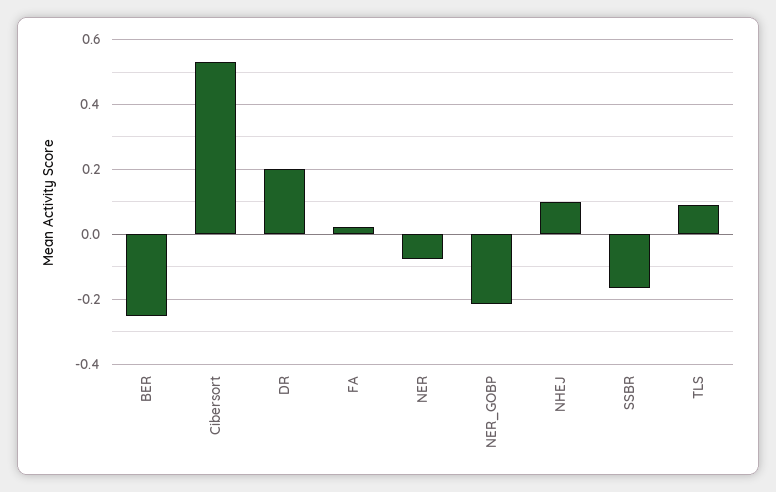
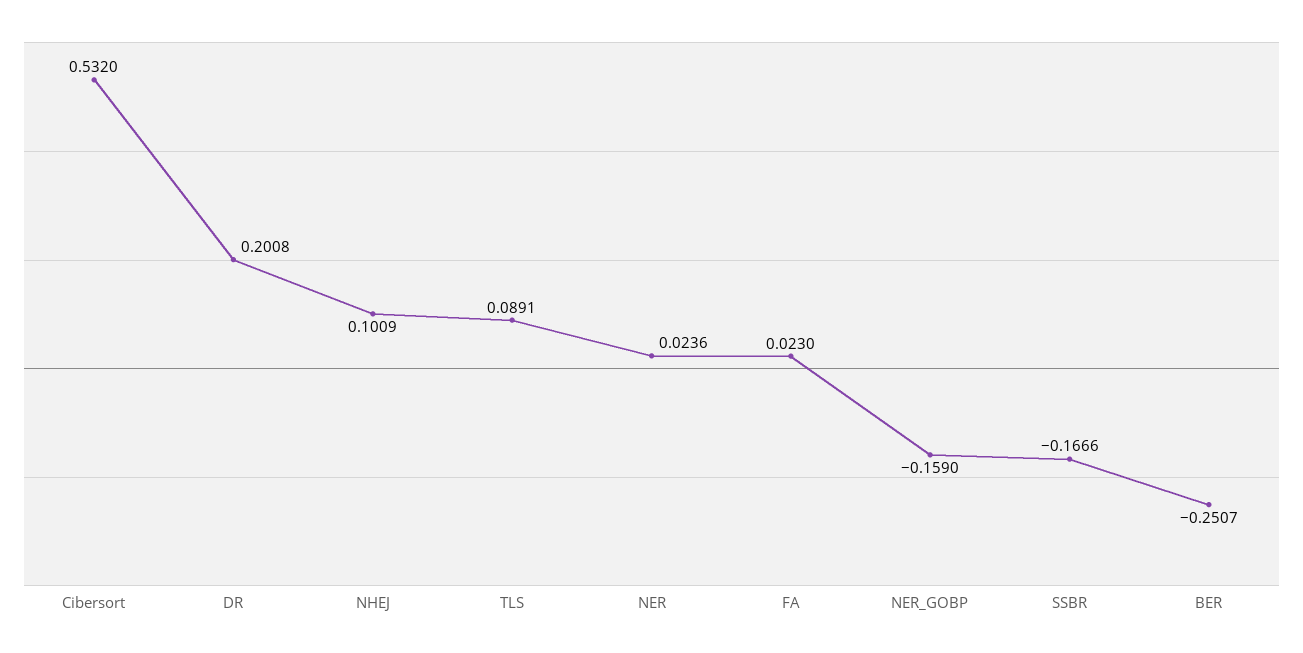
NER: -0.08 -> 0.0236
NER_GOBP: -0.22 -> -0.159

